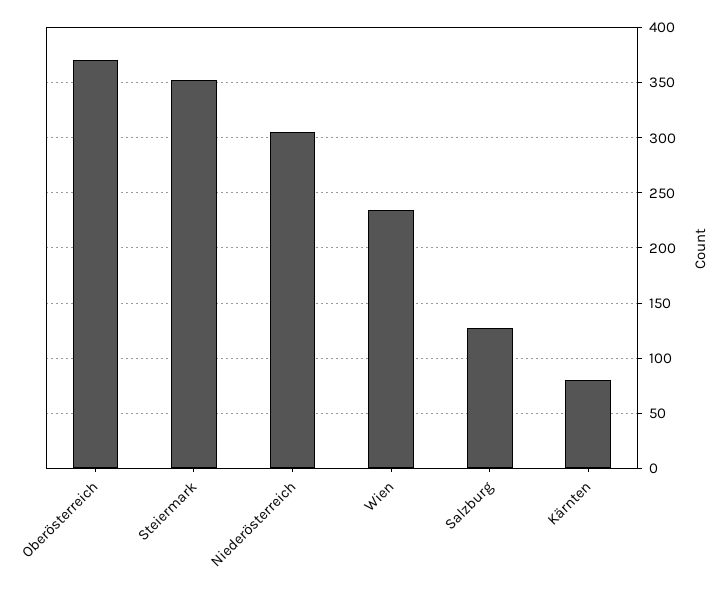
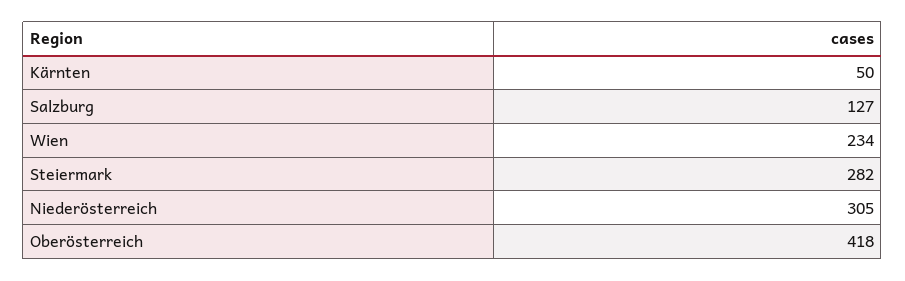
Oberösterreich: 370 -> 418
Steiermark: 350 -> 282
Kärnten: 80 -> 50

